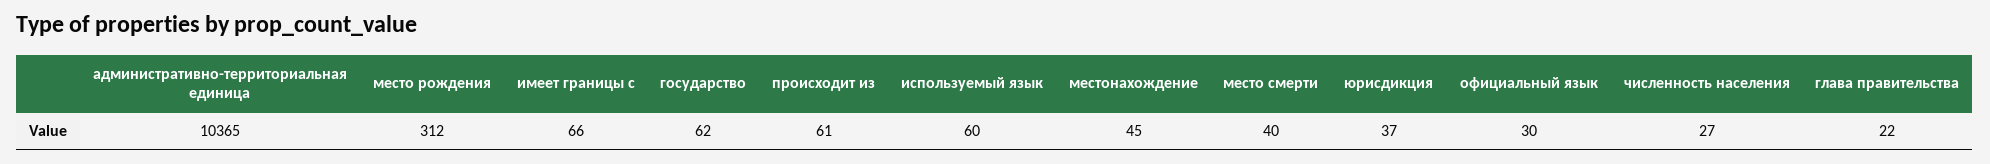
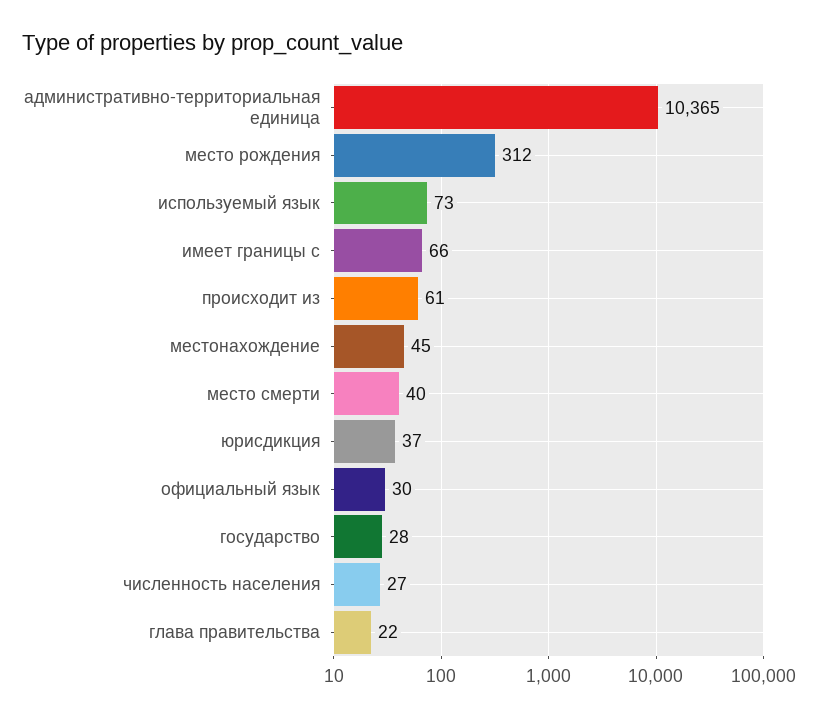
государство: 62 -> 28
используемый язык: 60 -> 73

